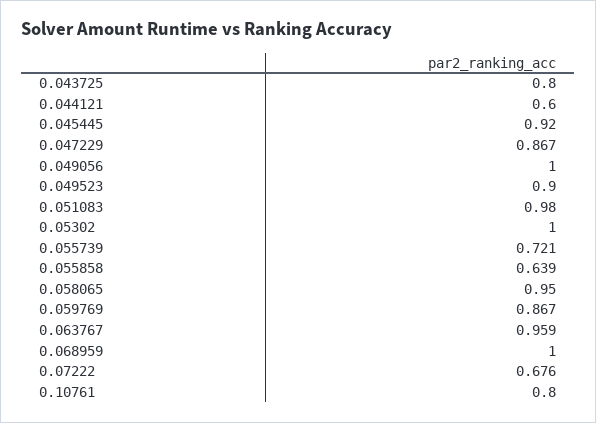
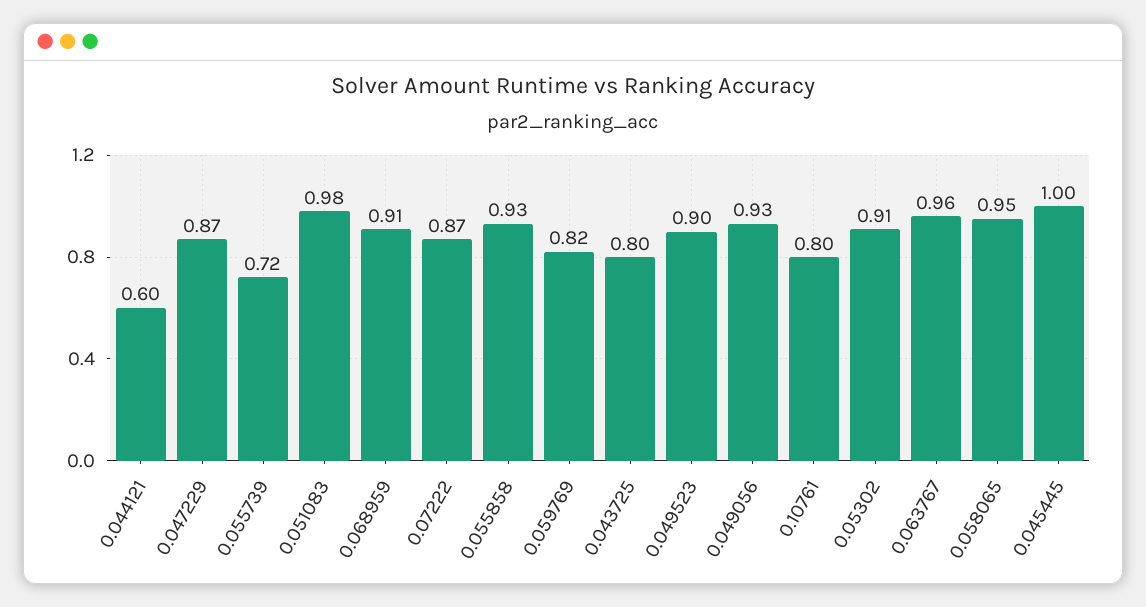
0.045445: 0.92 -> 1
0.049056: 1 -> 0.93
0.05302: 1 -> 0.91
0.055858: 0.639 -> 0.93
0.059769: 0.867 -> 0.82
0.068959: 1 -> 0.91
0.07222: 0.676 -> 0.87

